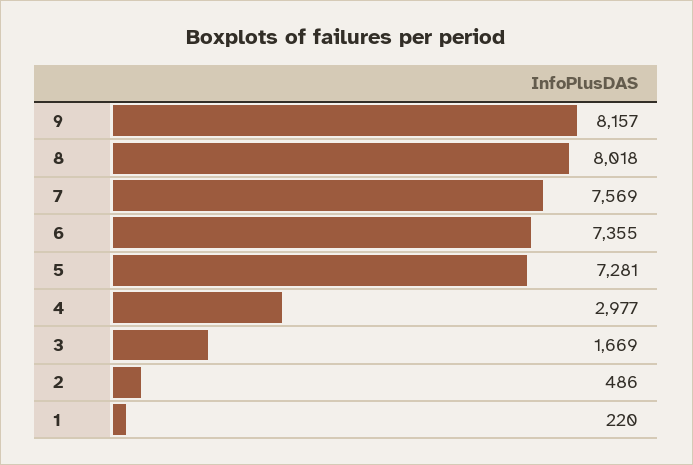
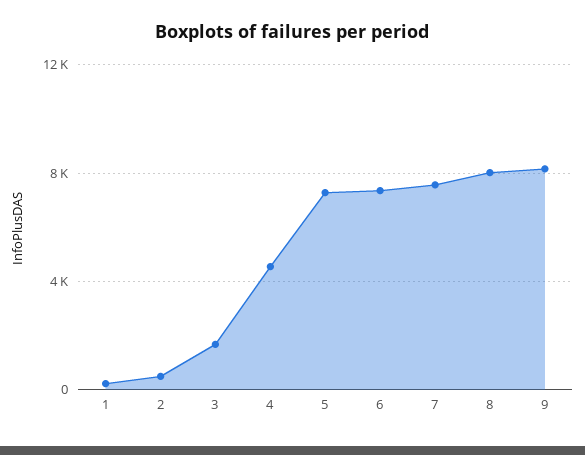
4: 2977 -> 4500

